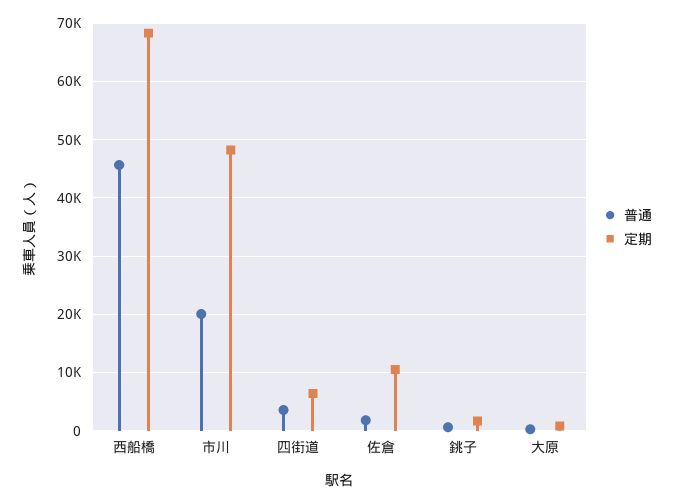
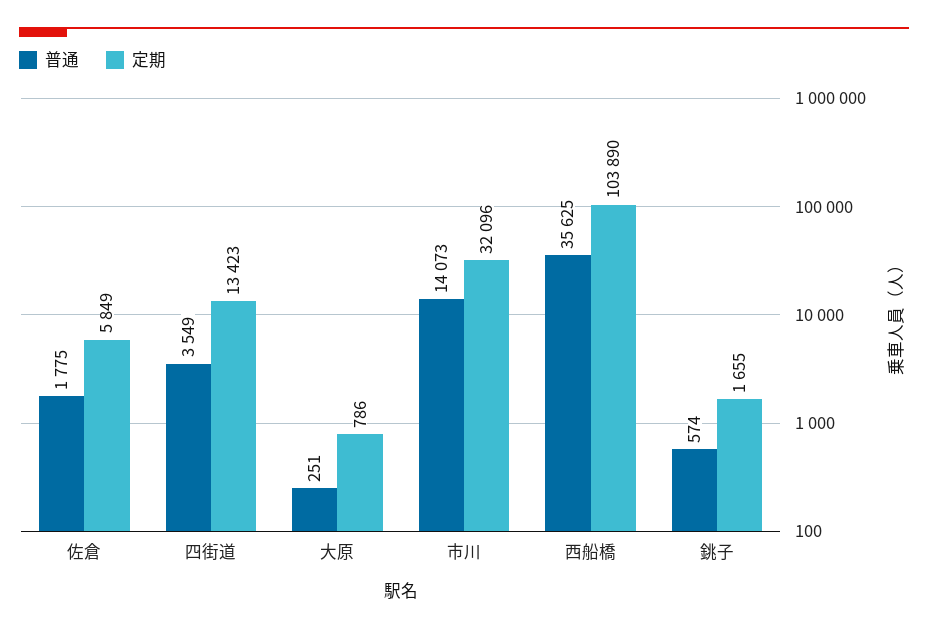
普通, 西船橋: 46000 -> 35625
定期, 西船橋: 68000 -> 103890
普通, 市川: 20000 -> 14073
定期, 市川: 48000 -> 32096
定期, 四街道: 6000 -> 13423
定期, 佐倉: 10000 -> 5849

